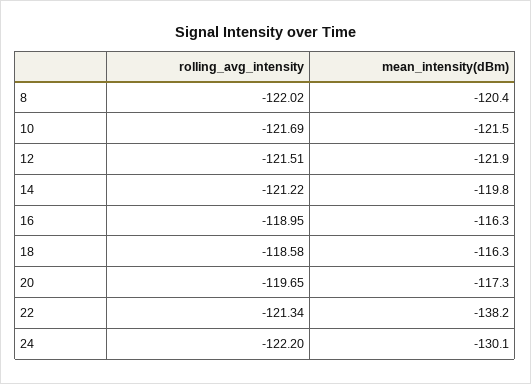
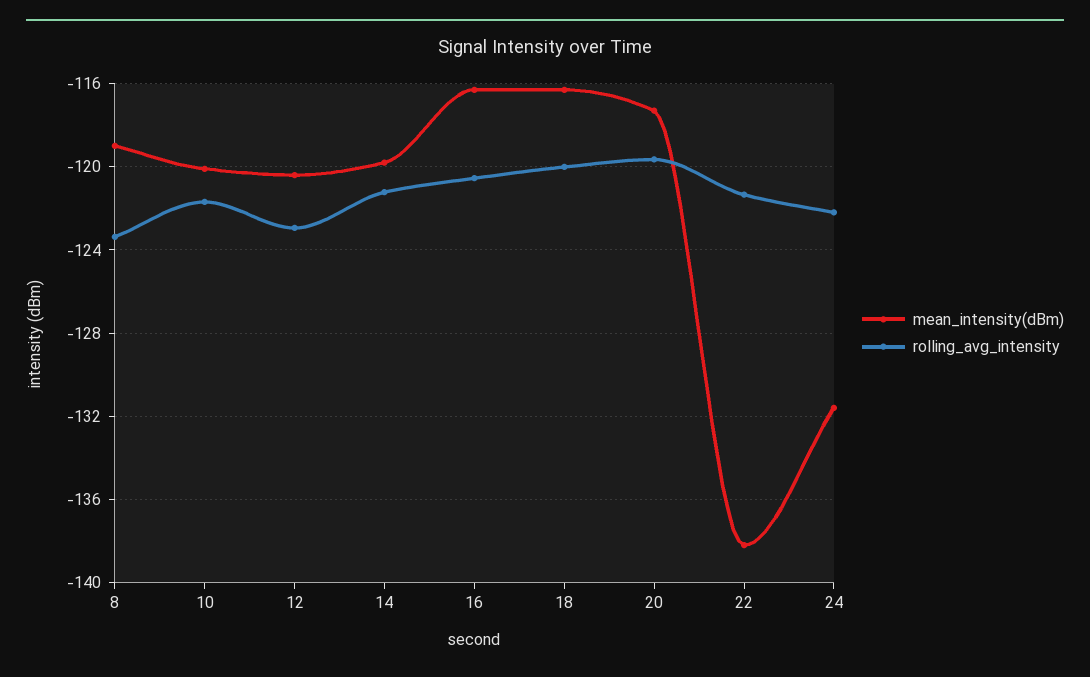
rolling_avg_intensity, 8: -122.02 -> -123.5
mean_intensity(dBm), 8: -120.4 -> -119
mean_intensity(dBm), 10: -121.5 -> -120
rolling_avg_intensity, 12: -121.51 -> -123
mean_intensity(dBm), 12: -121.9 -> -120.5
rolling_avg_intensity, 16: -118.95 -> -120.5
rolling_avg_intensity, 18: -118.58 -> -120
mean_intensity(dBm), 24: -130.1 -> -131.5

